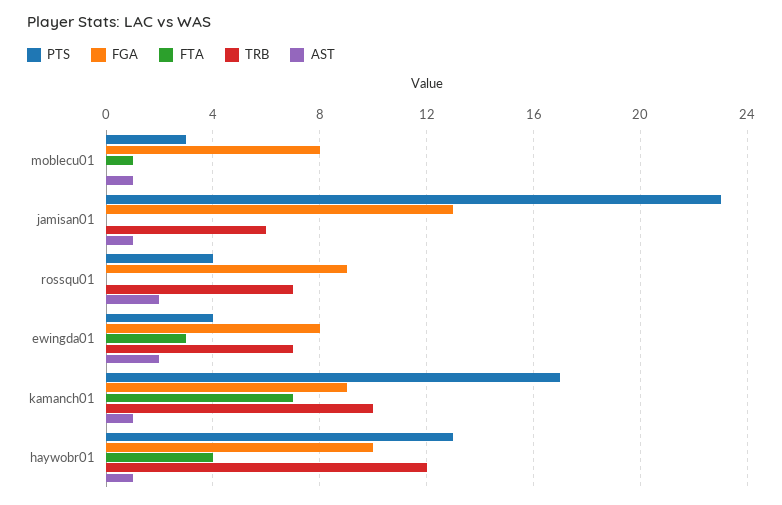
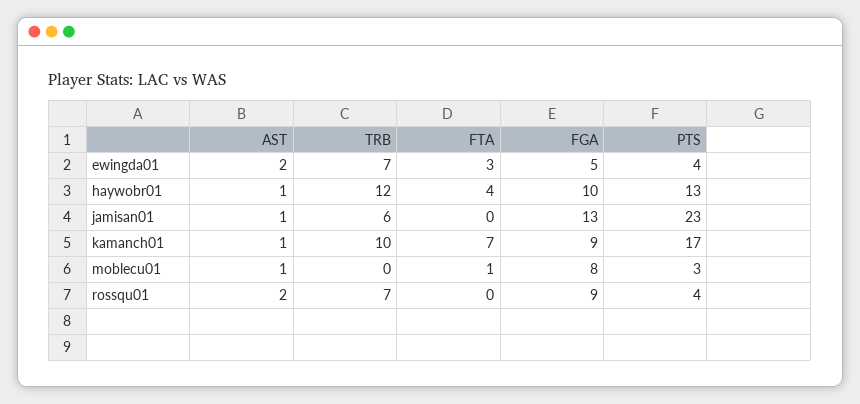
FGA, ewingda01: 8 -> 5

